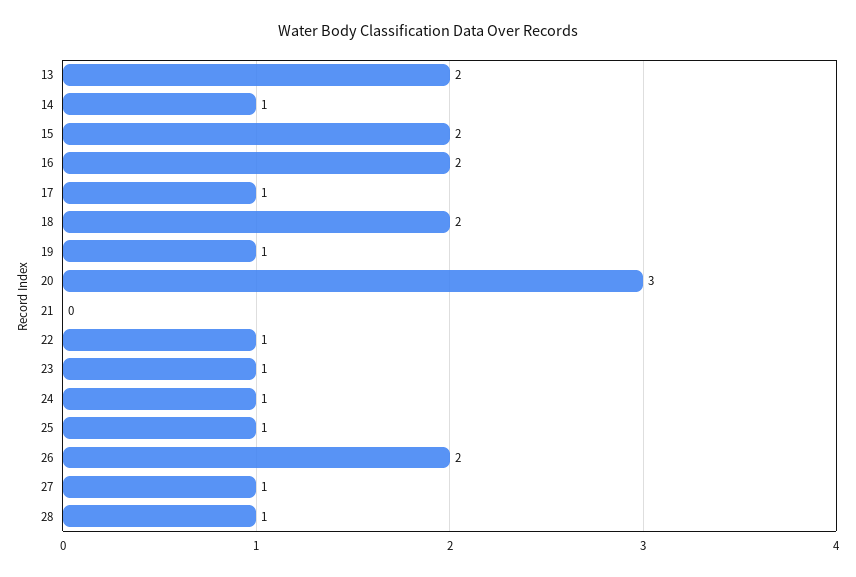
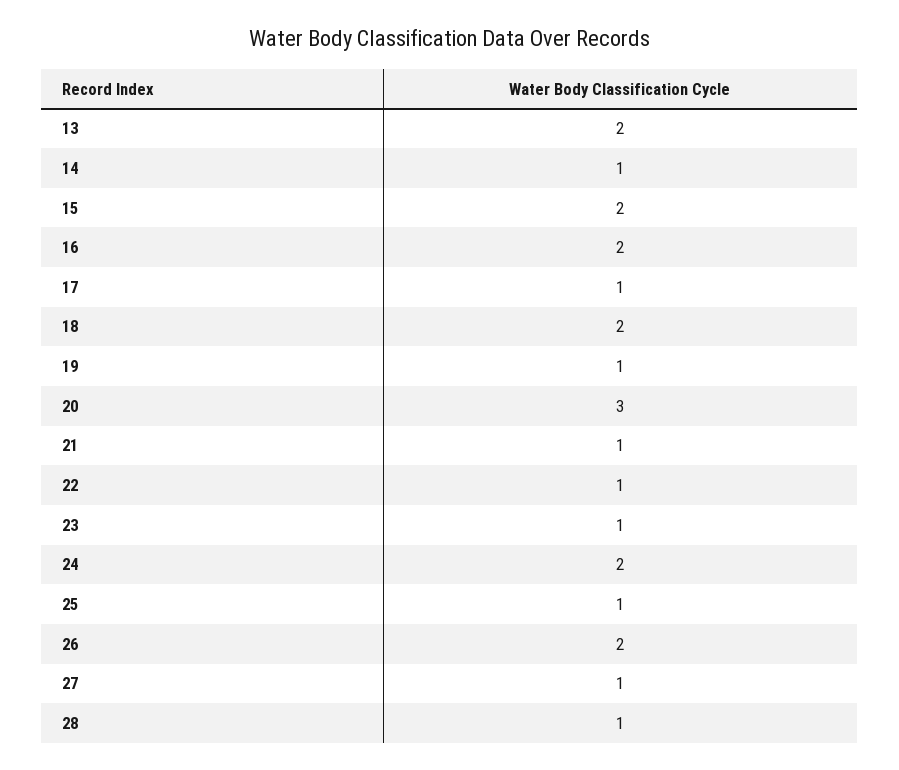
21: 0 -> 1
24: 1 -> 2

